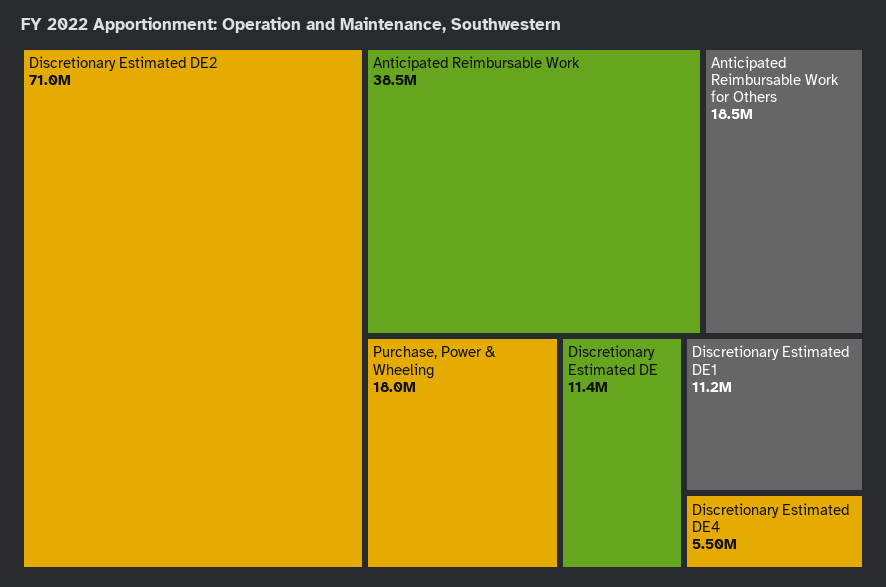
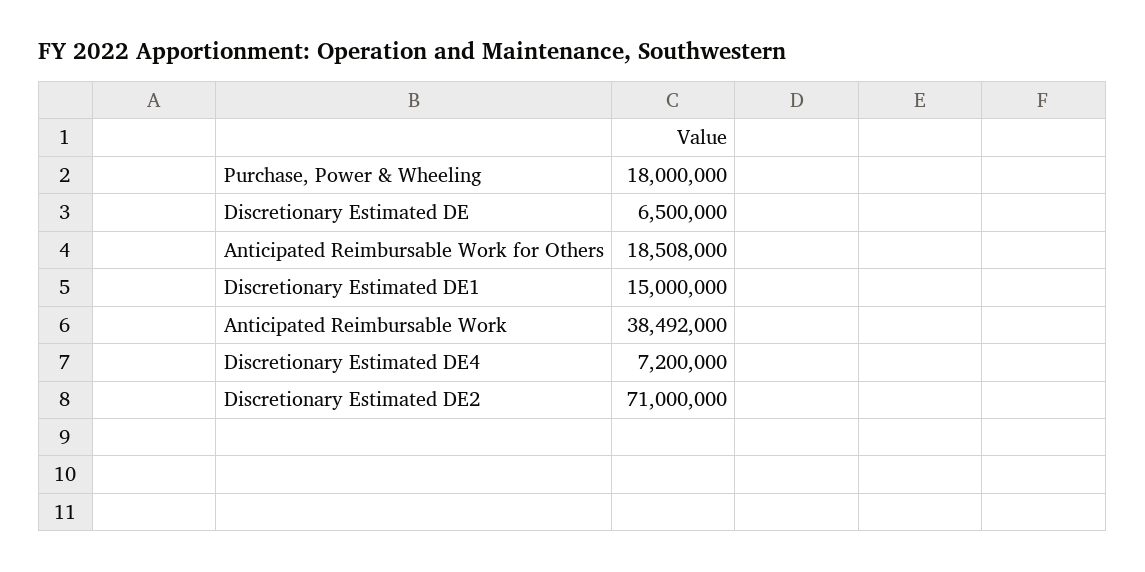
Discretionary Estimated DE: 11400000 -> 6500000
Discretionary Estimated DE1: 11200000 -> 15000000
Discretionary Estimated DE4: 5500000 -> 7200000

